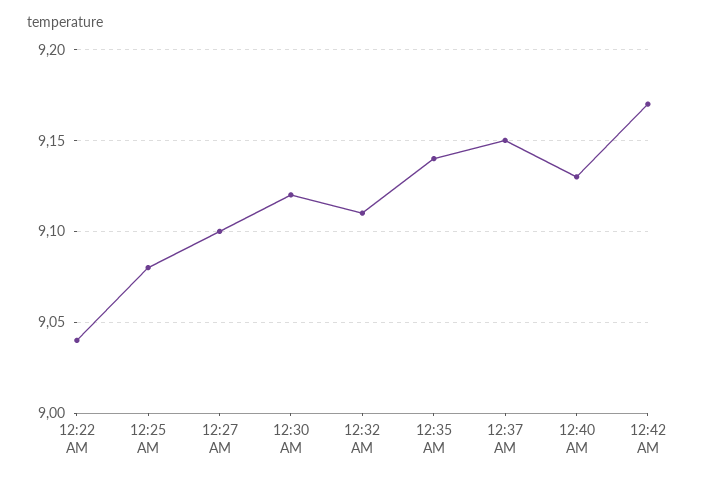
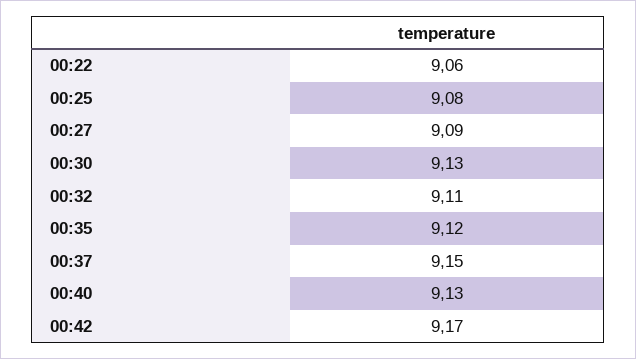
12:22 AM: 9.04 -> 9.06
12:27 AM: 9.1 -> 9.09
12:30 AM: 9.12 -> 9.13
12:35 AM: 9.14 -> 9.12

